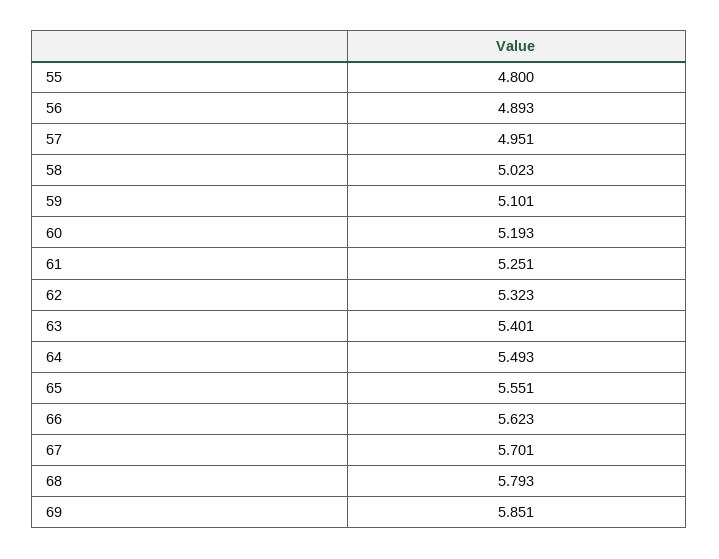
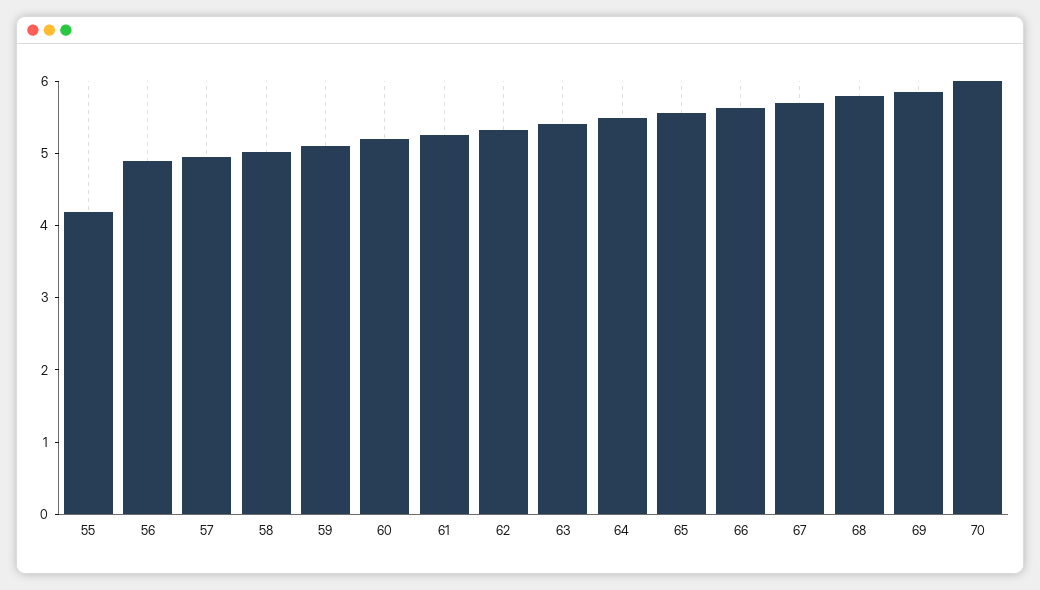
55: 4.8 -> 4.2
70: none -> 6

